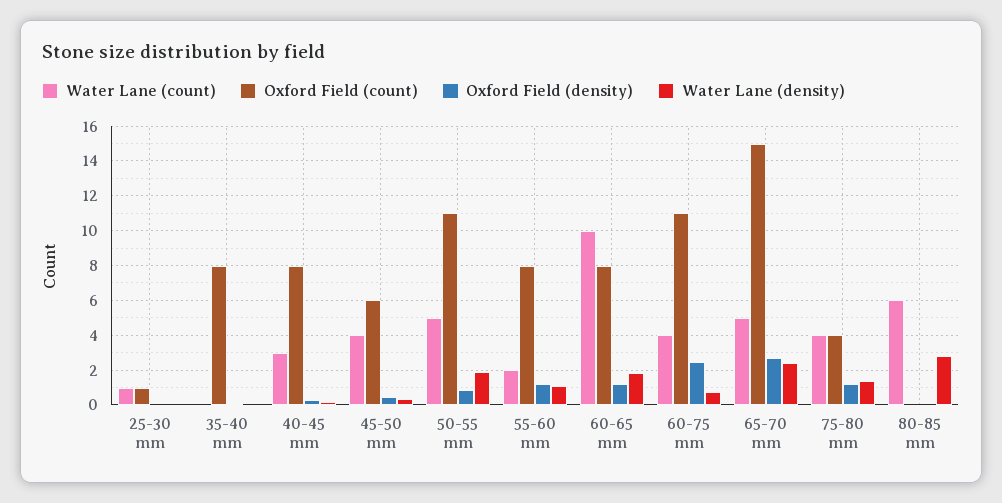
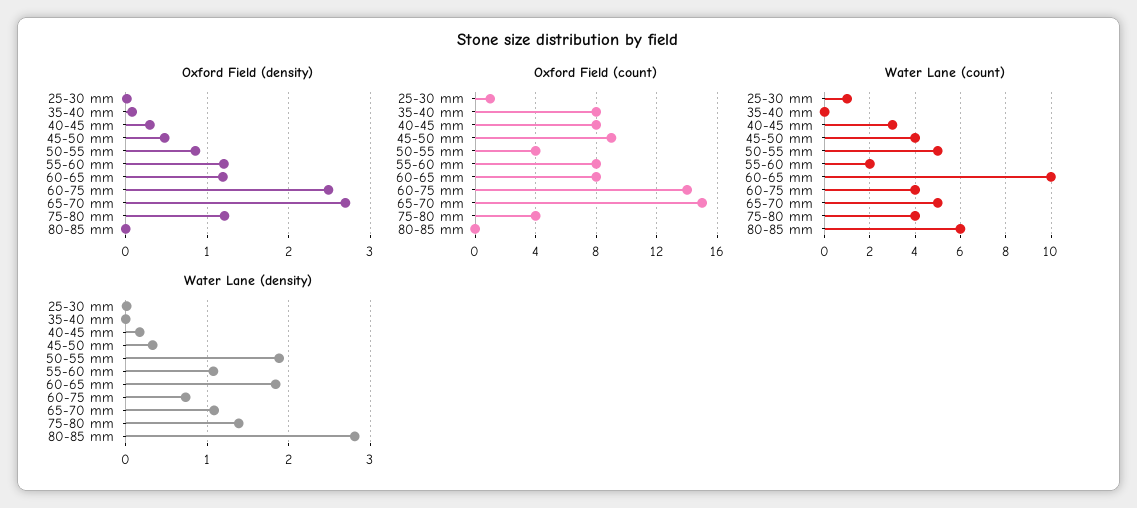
Oxford Field (count), 45-50 mm: 6 -> 9
Oxford Field (count), 50-55 mm: 11 -> 4
Oxford Field (count), 60-75 mm: 11 -> 14
Water Lane (density), 65-70 mm: 2.5 -> 1.1

